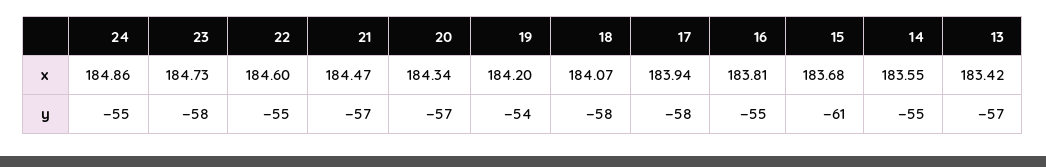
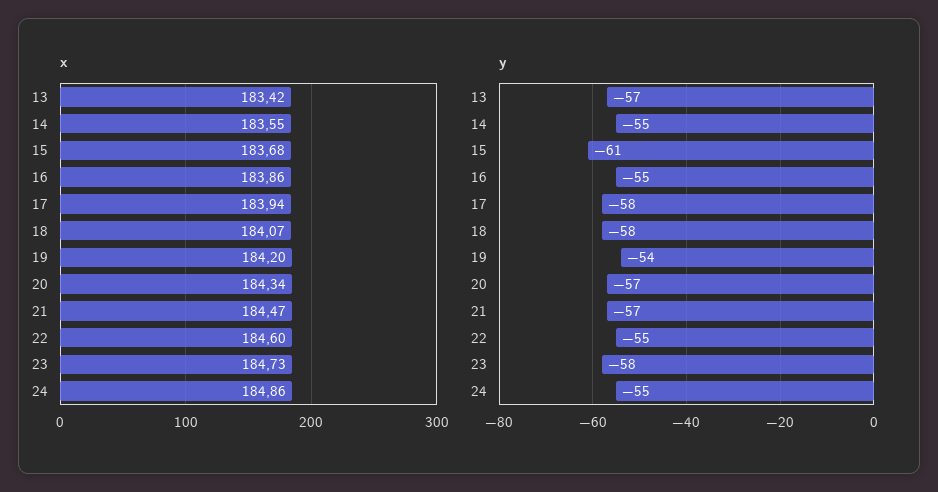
x, 16: 183.81 -> 183.86

